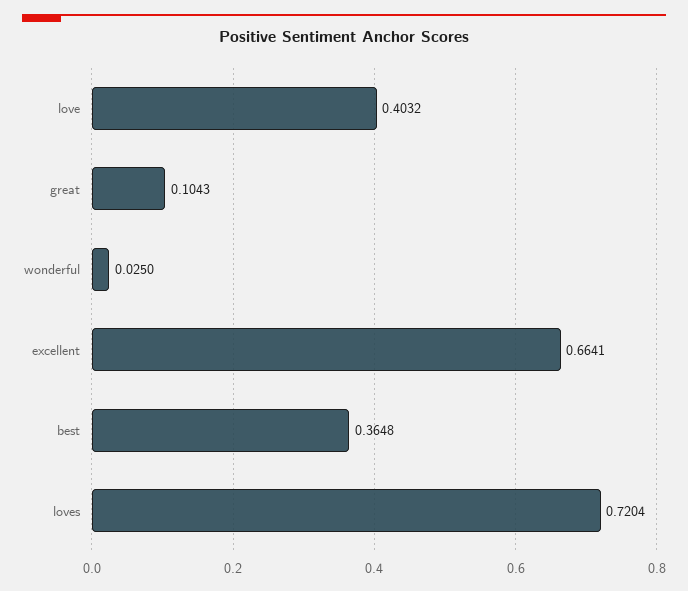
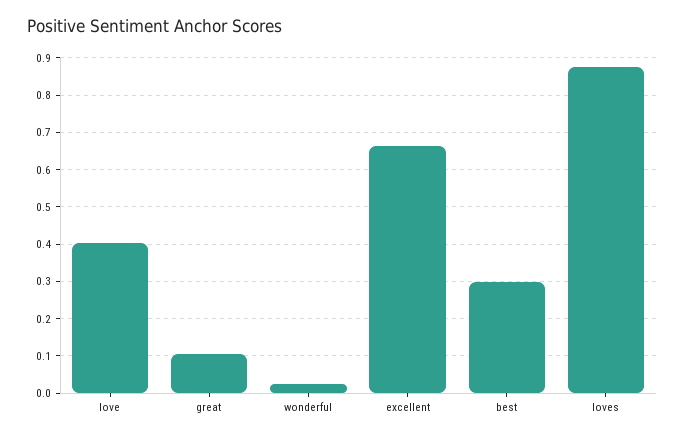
best: 0.3648 -> 0.3
loves: 0.7204 -> 0.88

